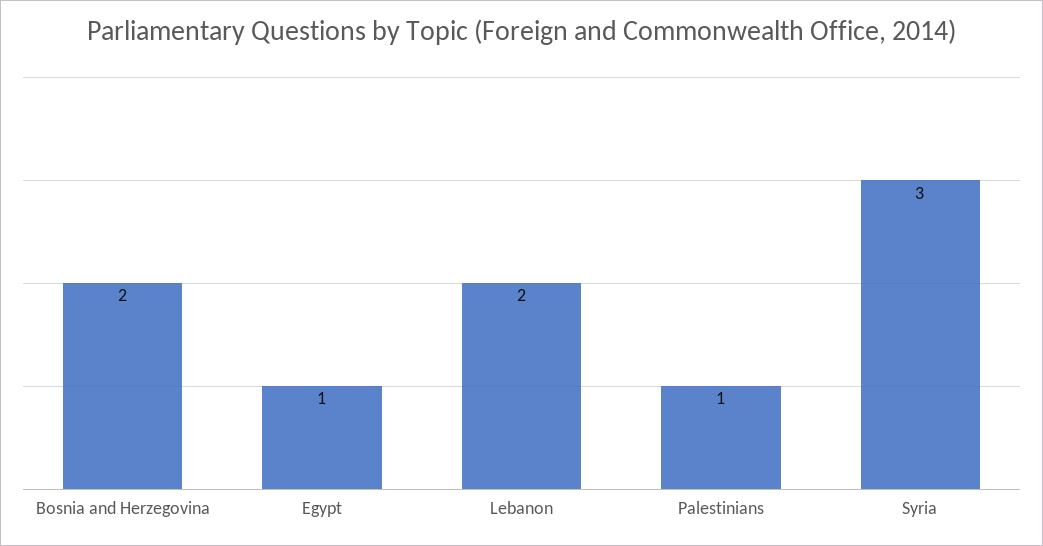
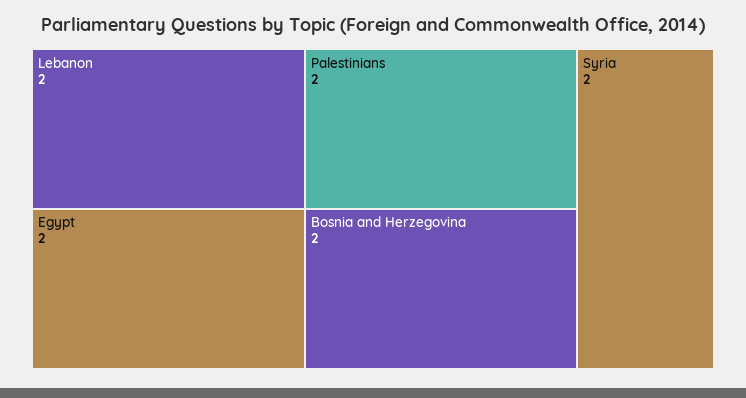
Egypt: 1 -> 2
Palestinians: 1 -> 2
Syria: 3 -> 2

